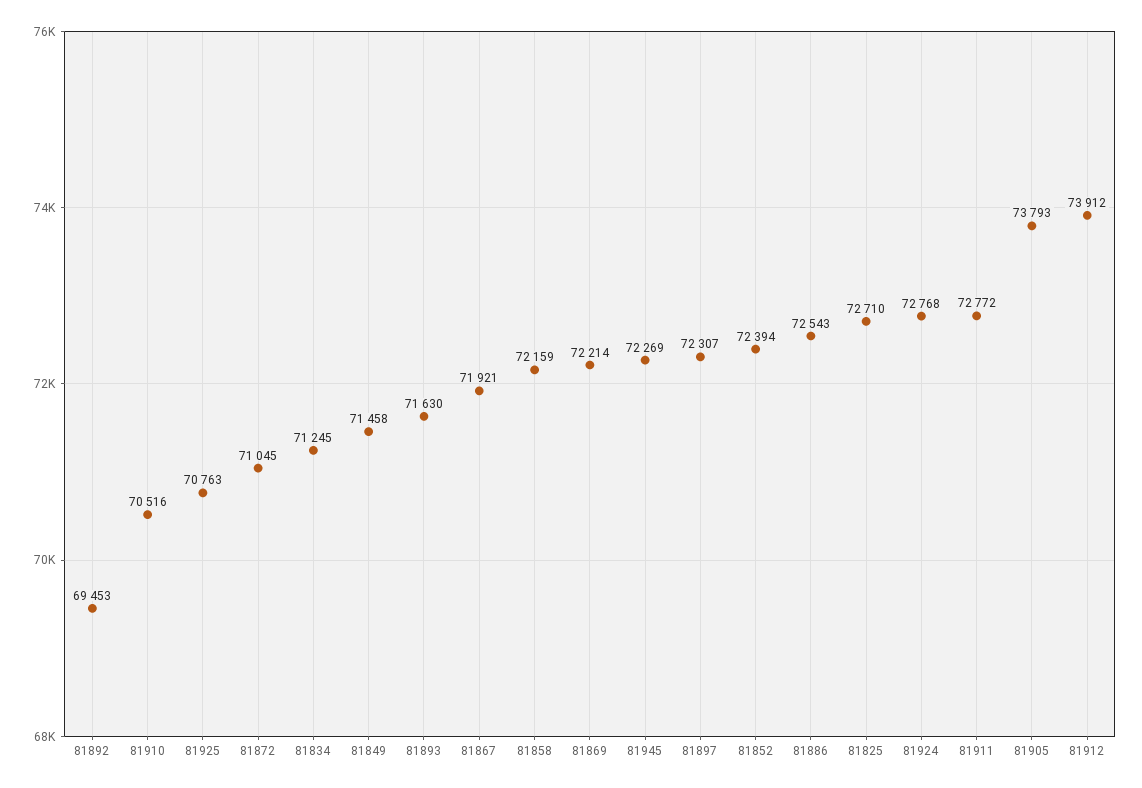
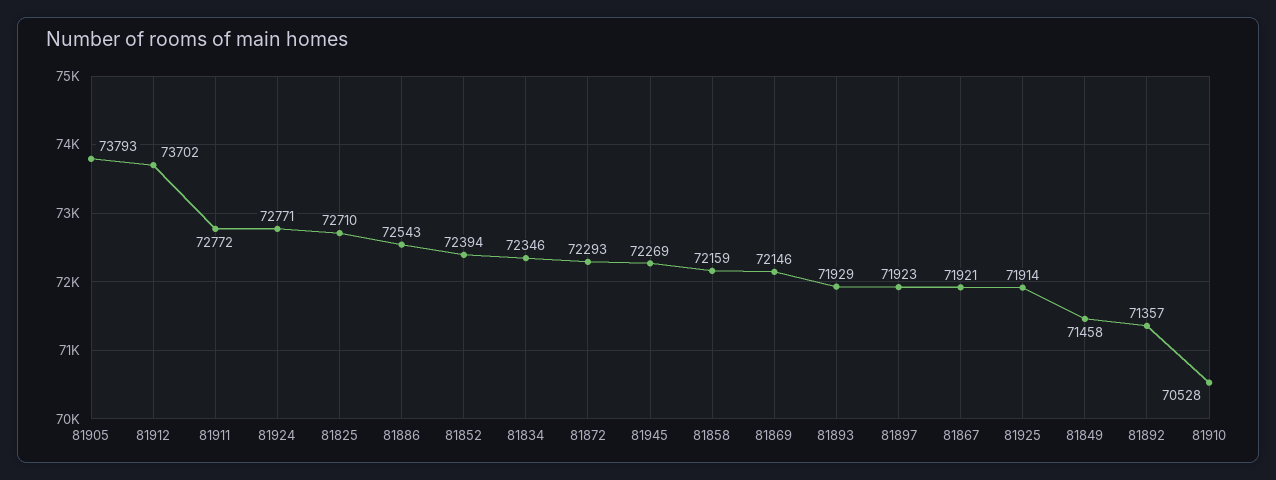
81892: 69453 -> 71357
81910: 70516 -> 70528
81925: 70763 -> 71914
81872: 71045 -> 72293
81834: 71245 -> 72346
81893: 71630 -> 71929
81869: 72214 -> 72146
81897: 72307 -> 71923
81924: 72768 -> 72771
81912: 73912 -> 73702

